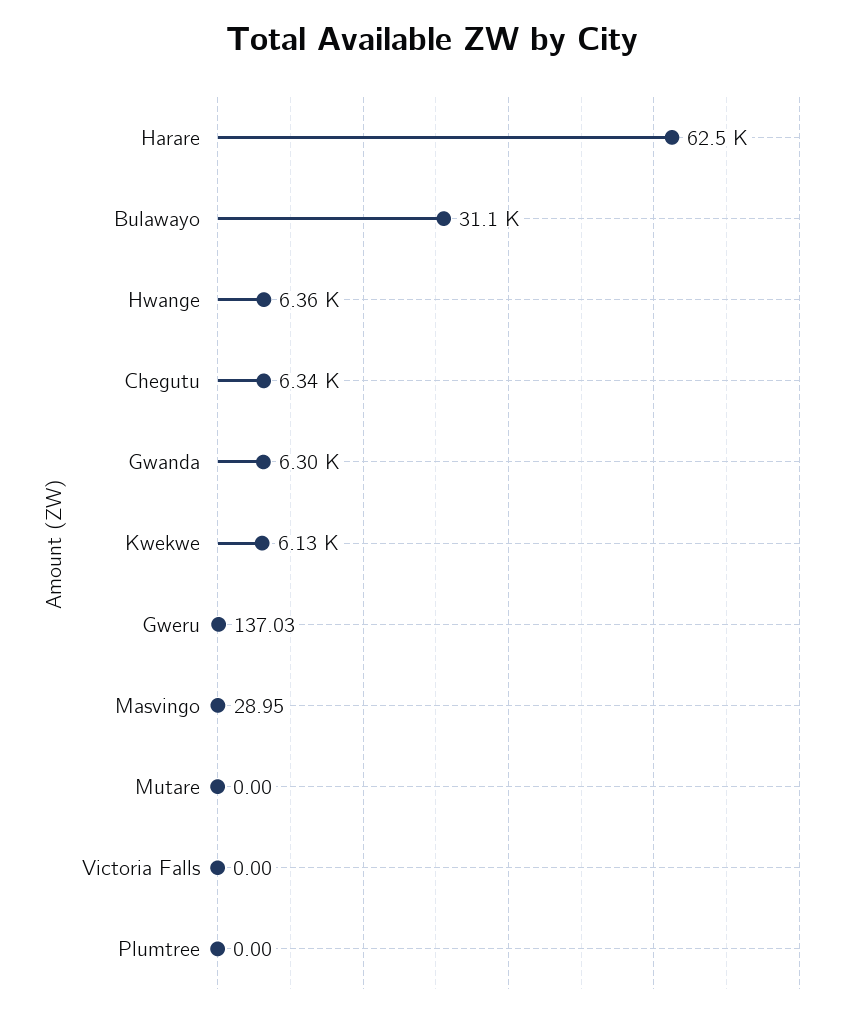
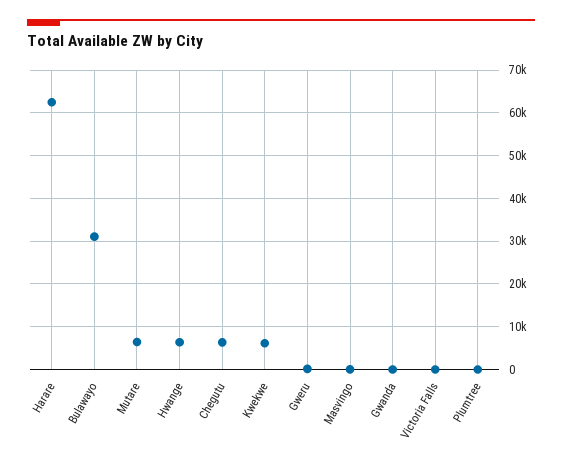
Gwanda: 6300 -> 0
Mutare: 0 -> 6000

